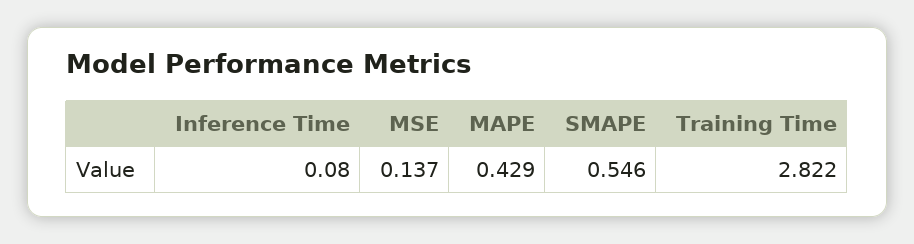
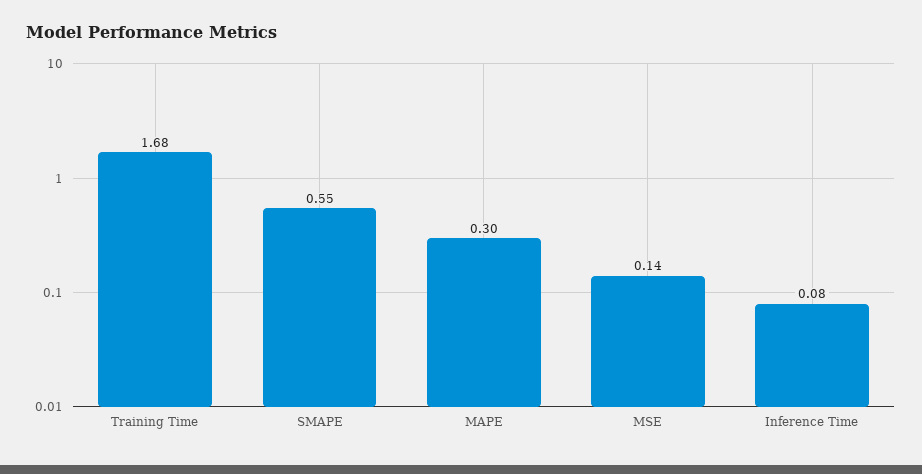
MAPE: 0.429 -> 0.3
Training Time: 2.822 -> 1.68

